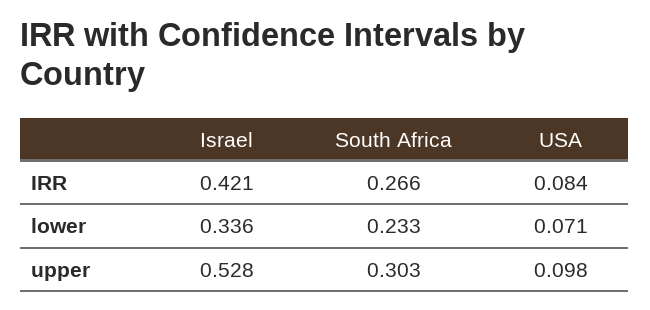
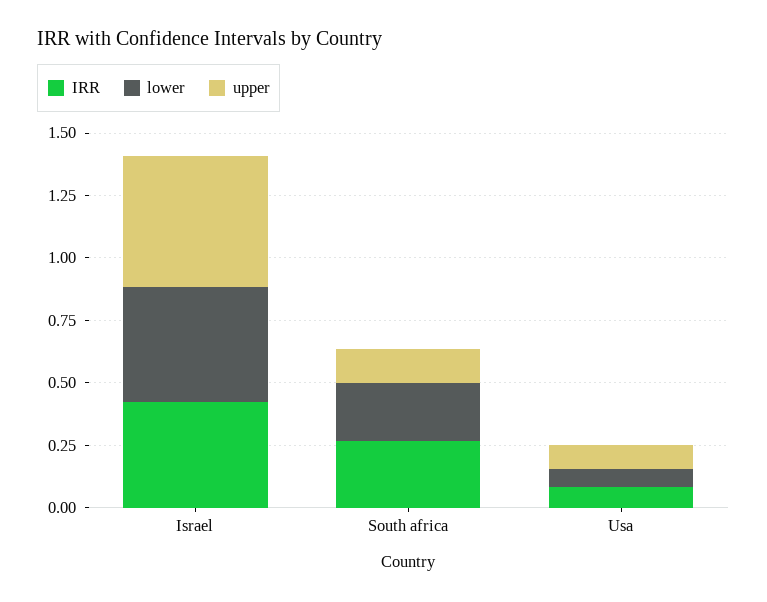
lower, Israel: 0.336 -> 0.45
upper, South Africa: 0.303 -> 0.15

